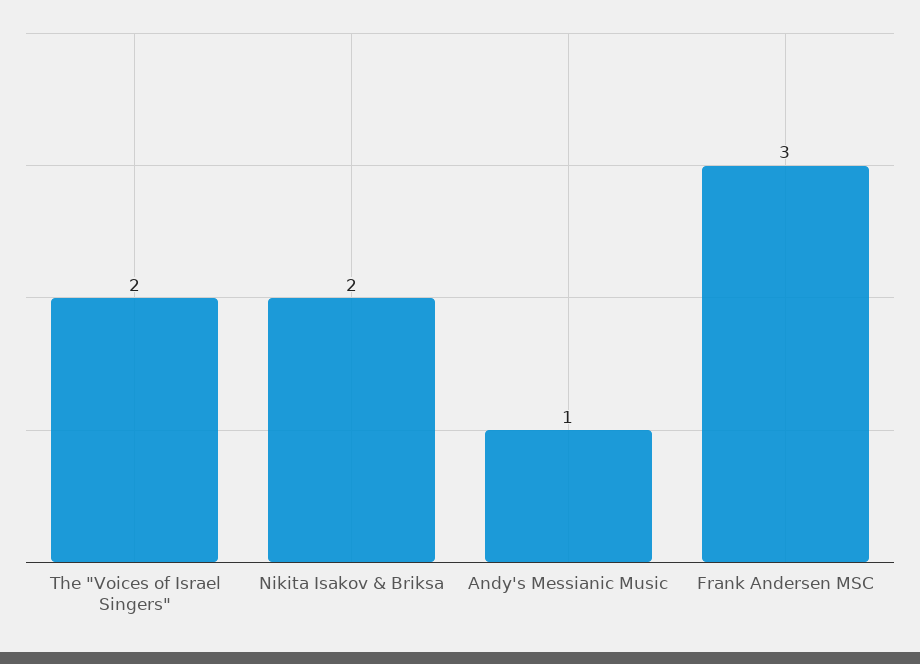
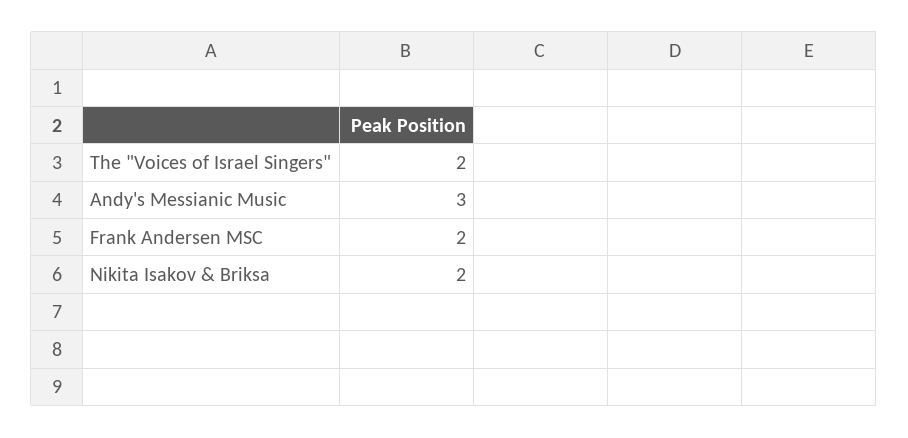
Andy's Messianic Music: 1 -> 3
Frank Andersen MSC: 3 -> 2

